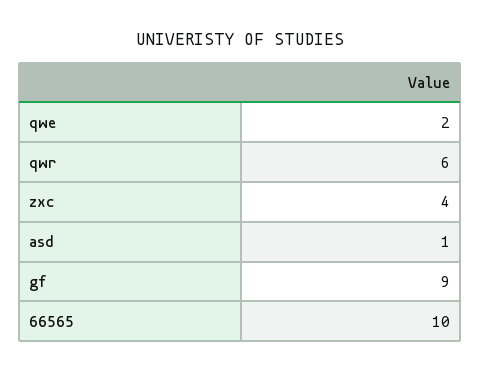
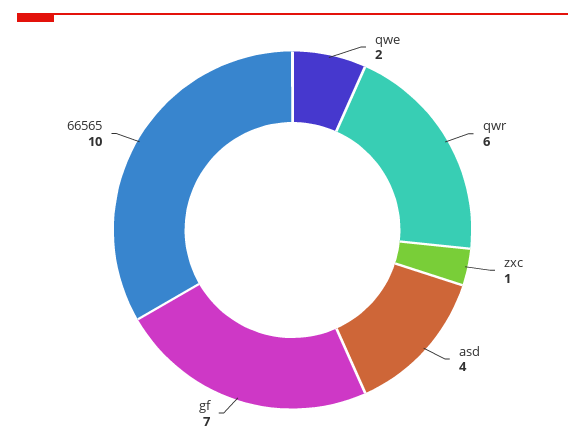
zxc: 4 -> 1
asd: 1 -> 4
gf: 9 -> 7

